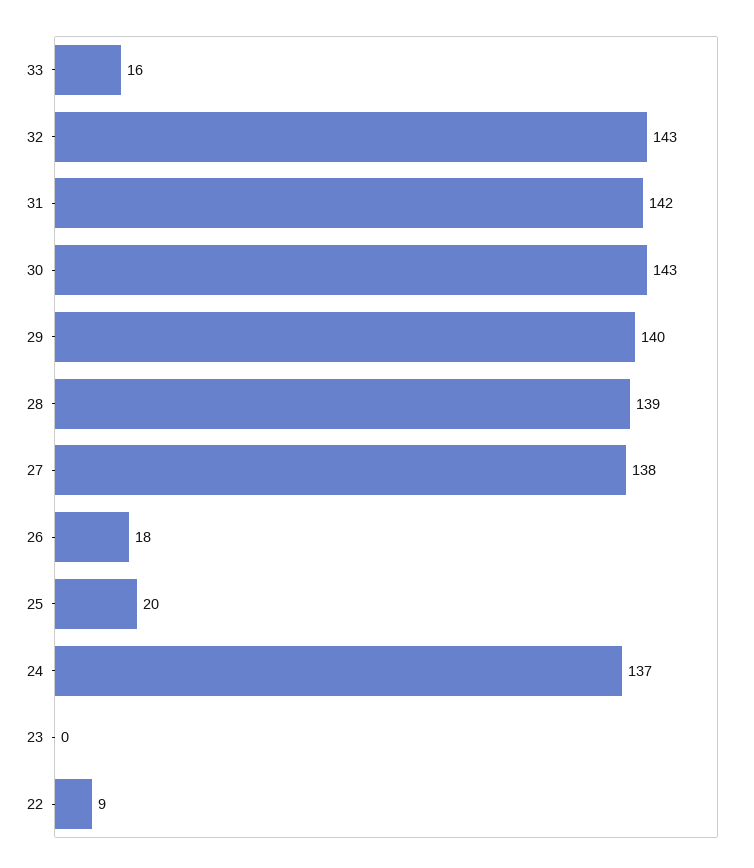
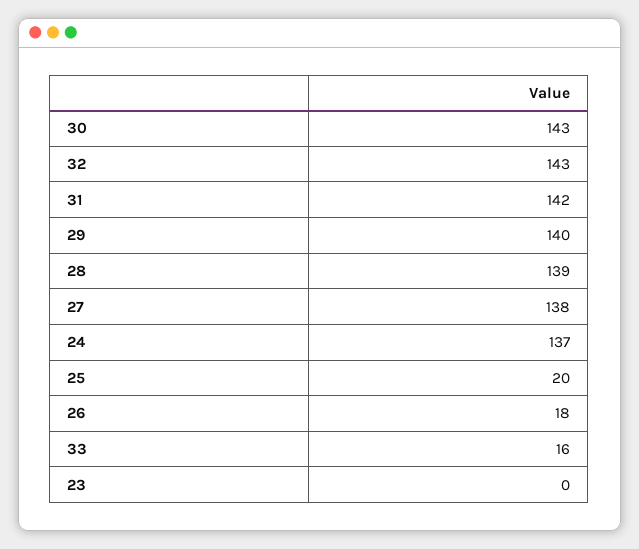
22: 9 -> none

